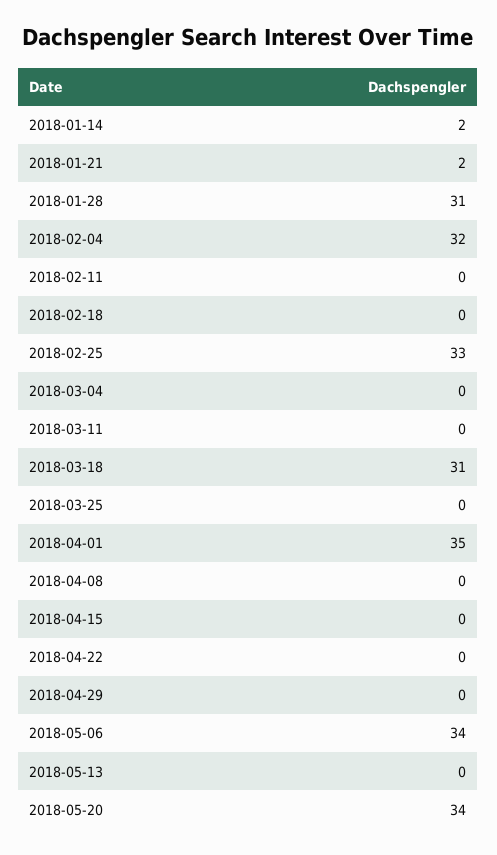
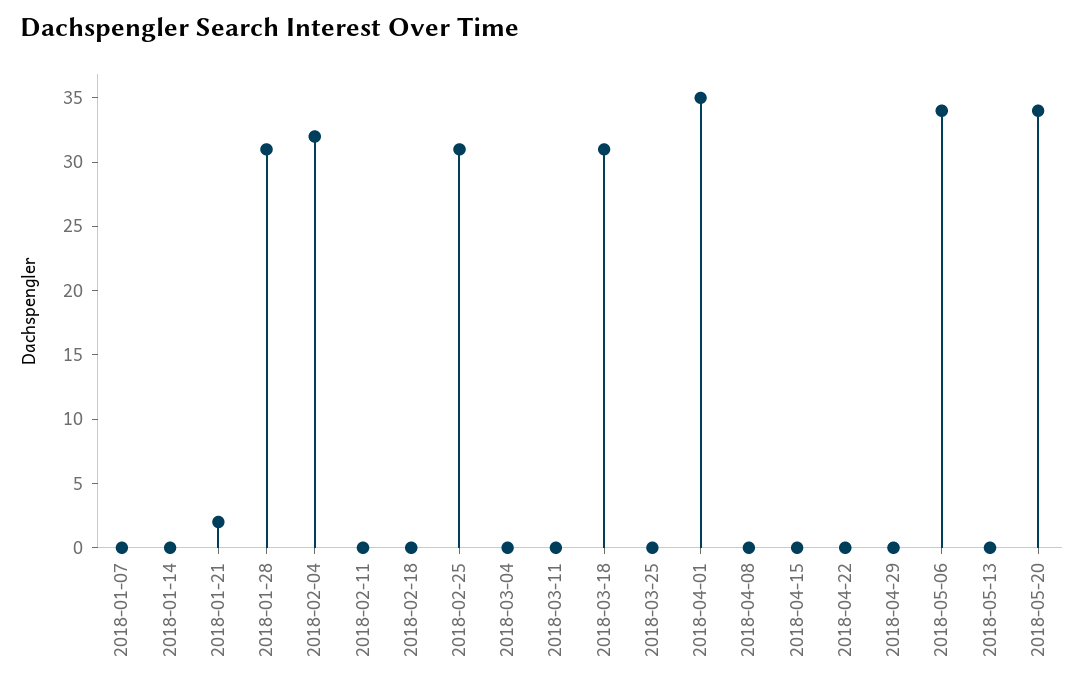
2018-01-14: 2 -> 0
2018-02-25: 33 -> 31
2018-01-07: none -> 0

